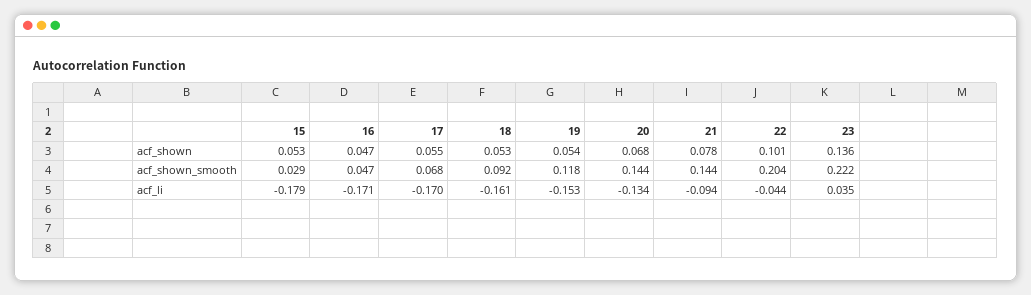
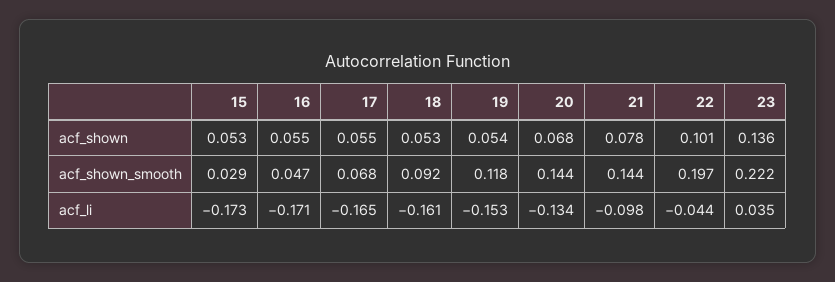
16, acf_shown: 0.047 -> 0.055
22, acf_shown_smooth: 0.204 -> 0.197
15, acf_li: -0.179 -> -0.173
17, acf_li: -0.17 -> -0.165
21, acf_li: -0.094 -> -0.098

